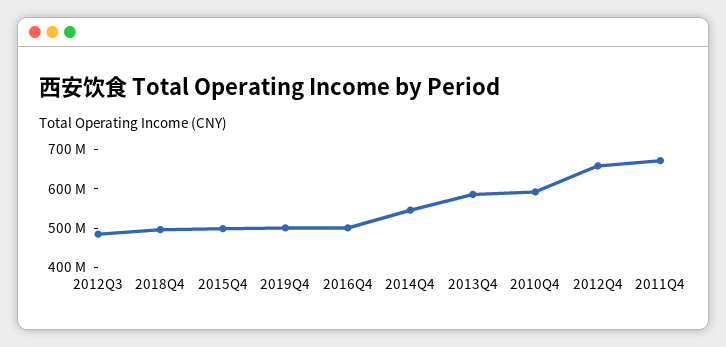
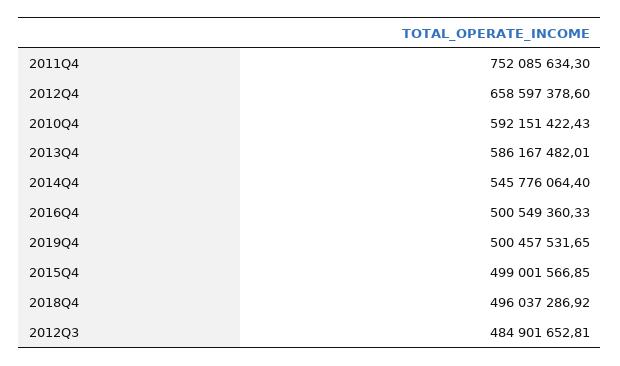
2011Q4: 675000000 -> 752085634.3

